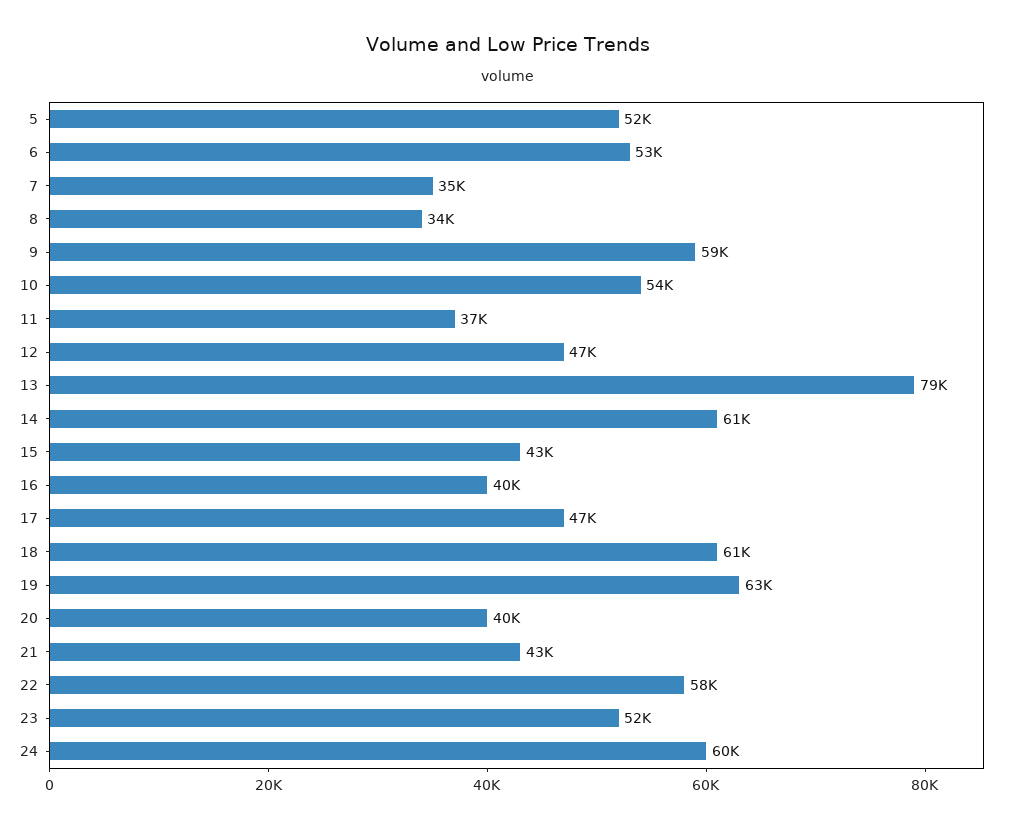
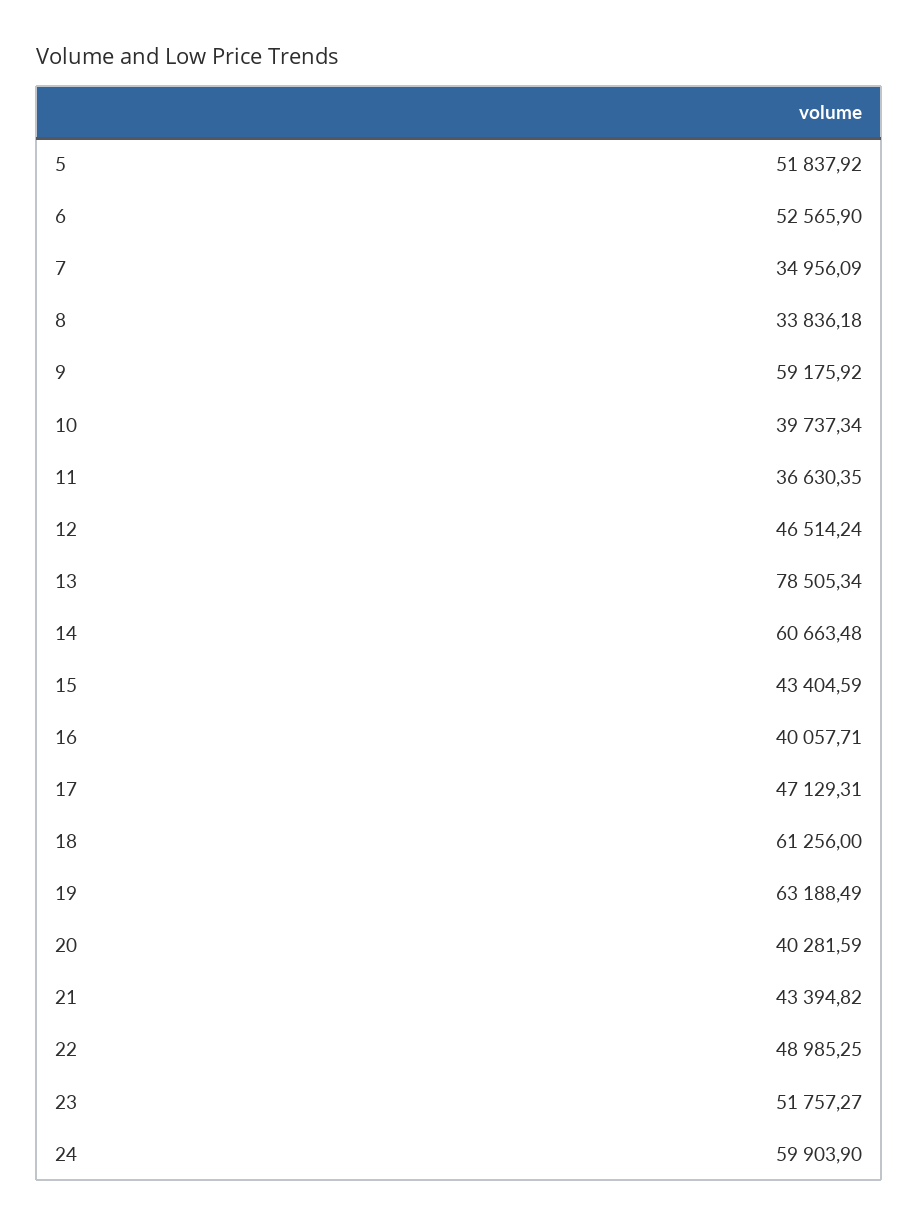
10: 54000 -> 39737.34
22: 58000 -> 48985.25

